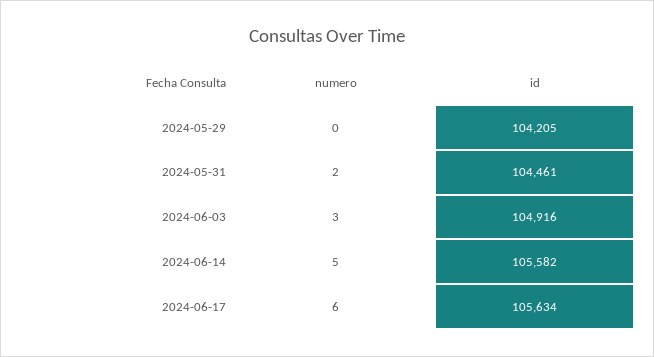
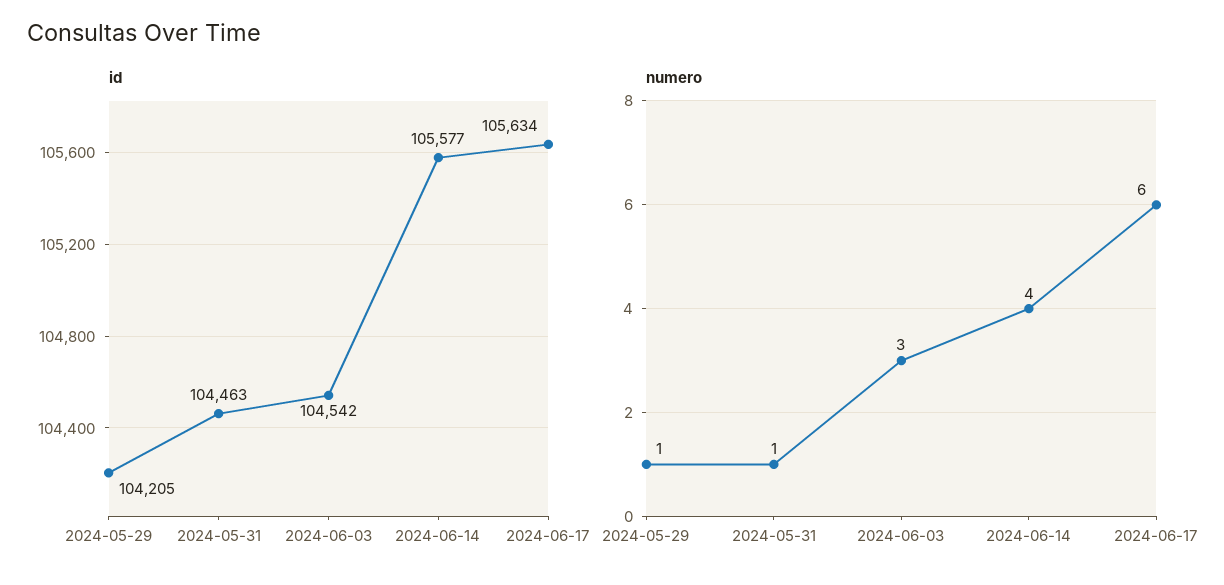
numero, 2024-05-29: 0 -> 1
numero, 2024-05-31: 2 -> 1
id, 2024-05-31: 104461 -> 104463
id, 2024-06-03: 104916 -> 104542
numero, 2024-06-14: 5 -> 4
id, 2024-06-14: 105582 -> 105577

